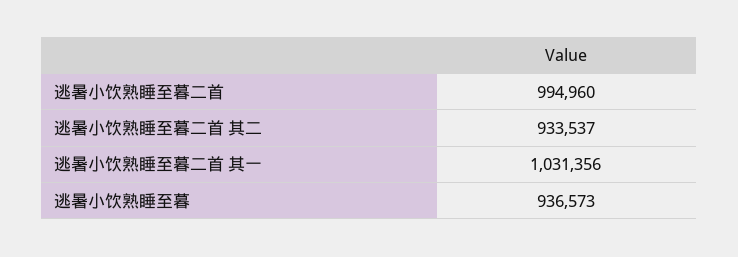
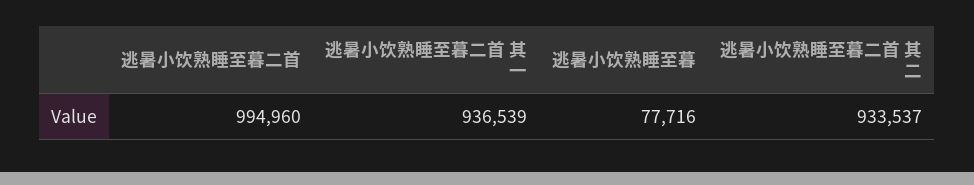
逃暑小饮熟睡至暮二首 其一: 1031356 -> 936539
逃暑小饮熟睡至暮: 936573 -> 77716

